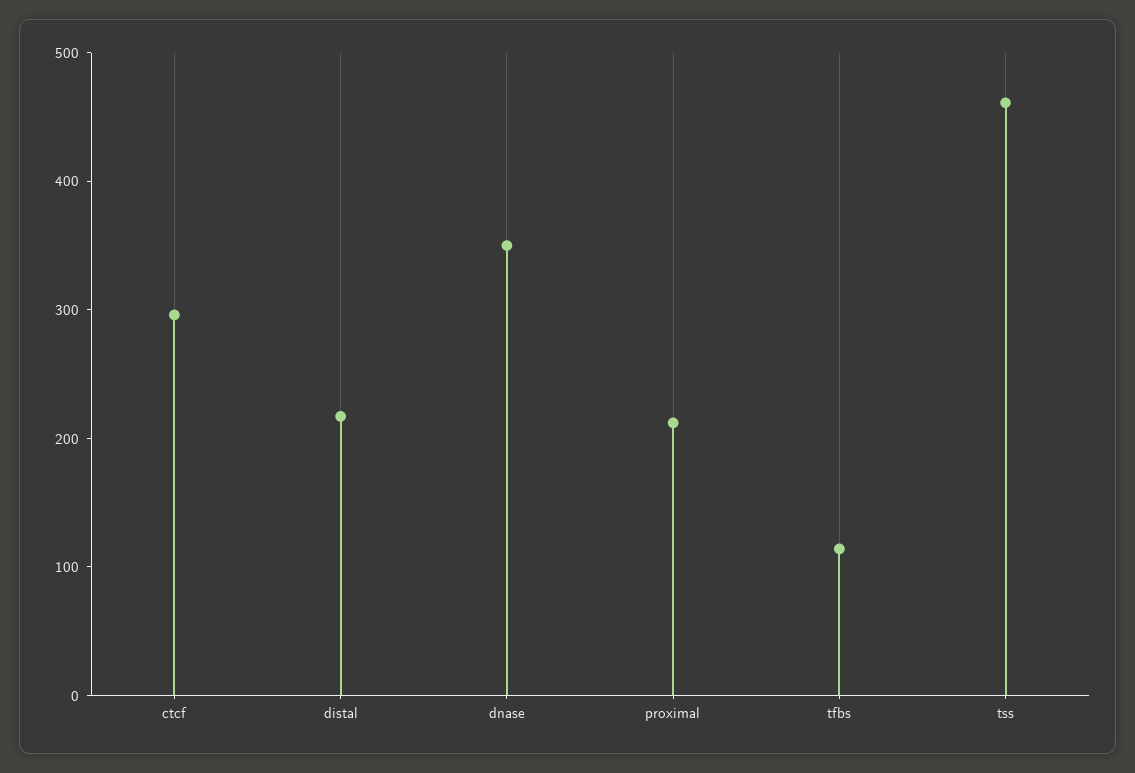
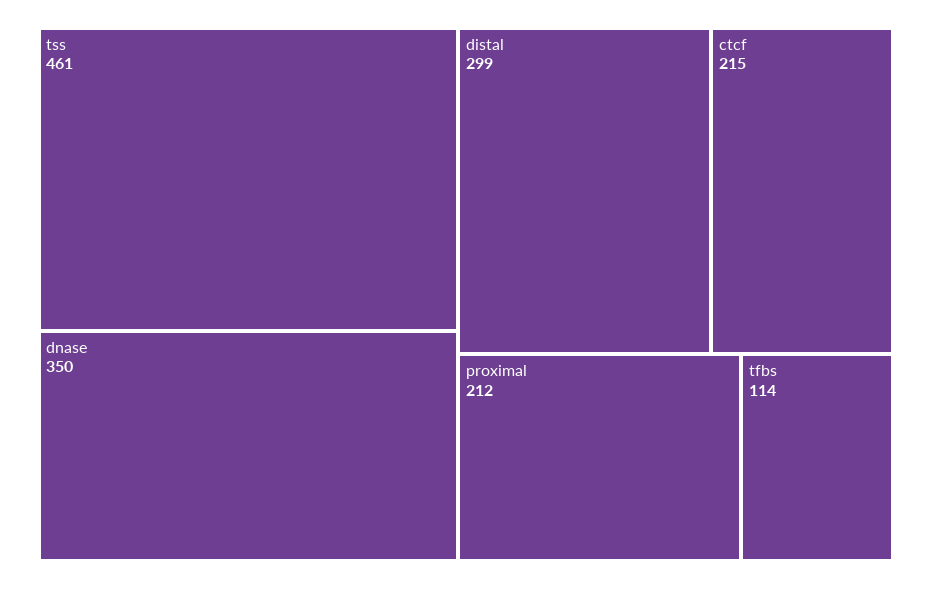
ctcf: 300 -> 215
distal: 220 -> 299

